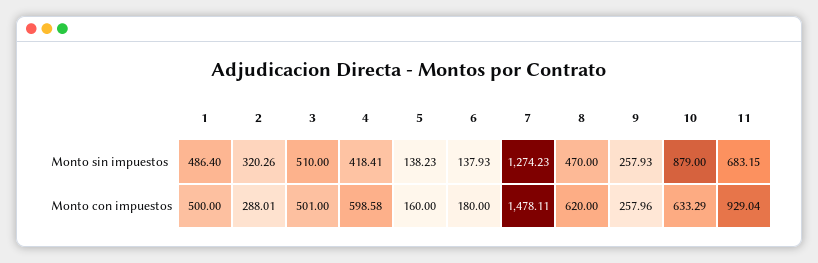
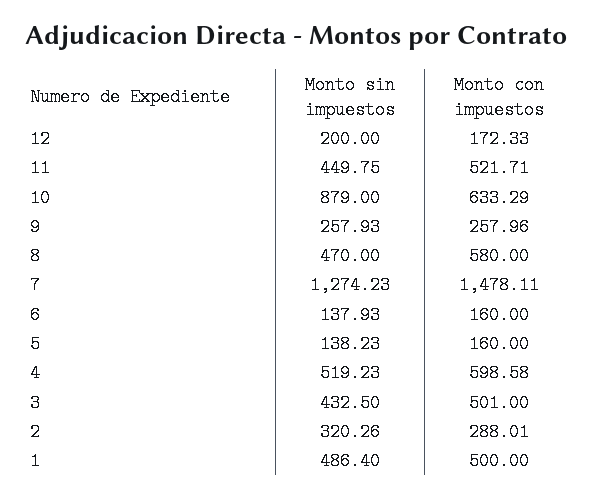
3, Monto sin impuestos: 510 -> 432.5
4, Monto sin impuestos: 418.41 -> 519.23
11, Monto sin impuestos: 683.15 -> 449.75
6, Monto con impuestos: 180 -> 160
8, Monto con impuestos: 620 -> 580
11, Monto con impuestos: 929.04 -> 521.71
12, Monto sin impuestos: none -> 200
12, Monto con impuestos: none -> 172.33

